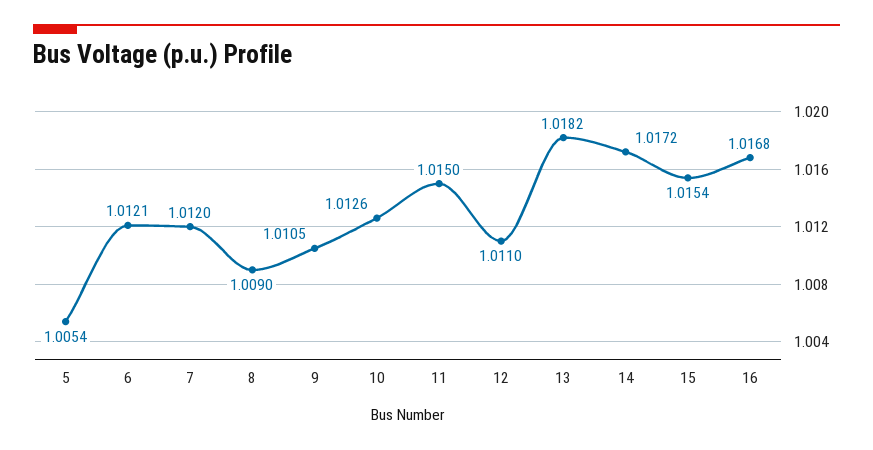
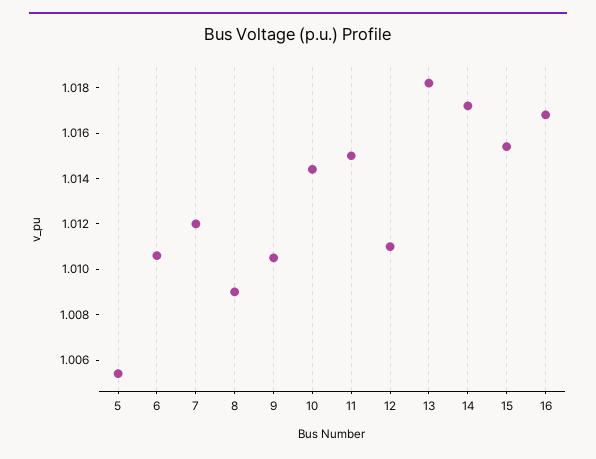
6: 1.0121 -> 1.0105
10: 1.0126 -> 1.0145

